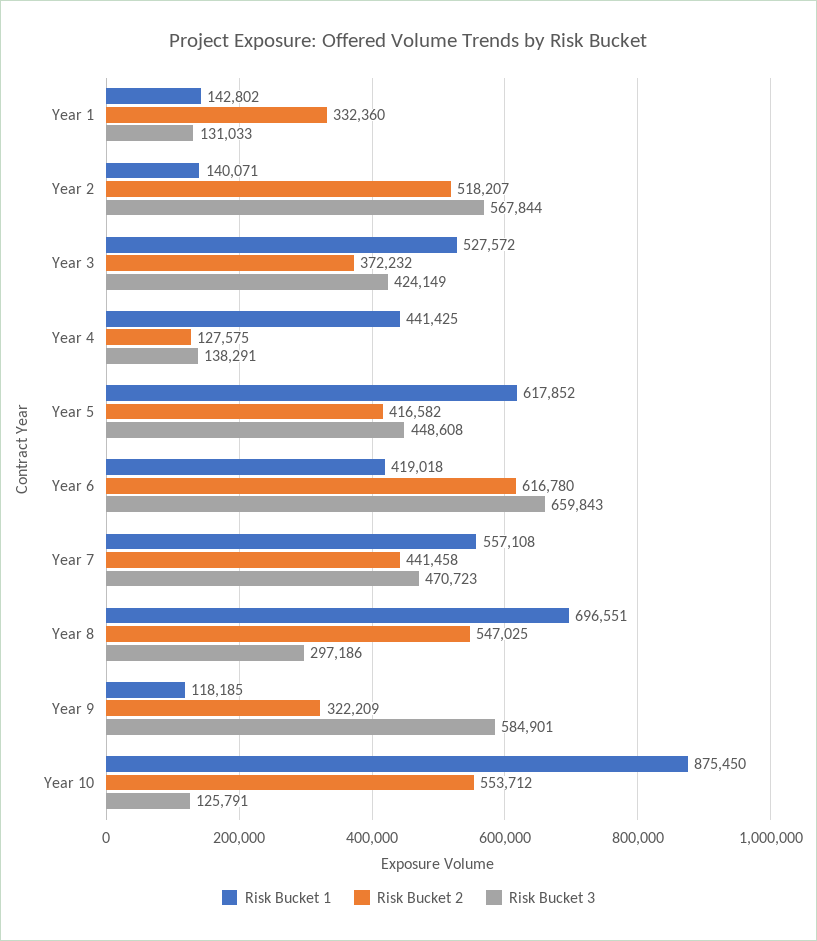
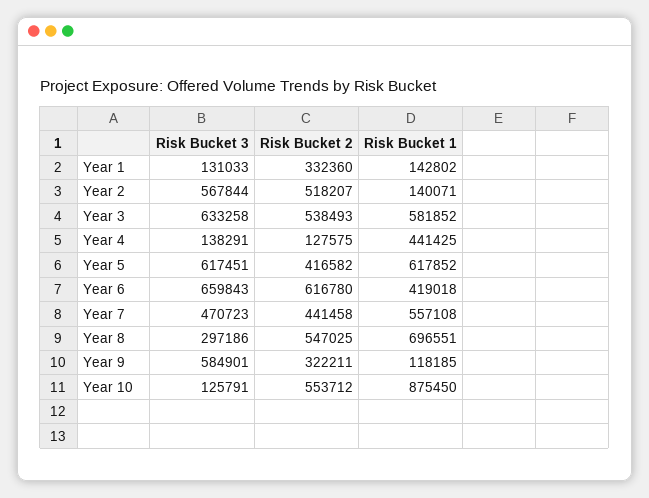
Risk Bucket 1, Year 3: 527572 -> 581852
Risk Bucket 2, Year 3: 372232 -> 538493
Risk Bucket 3, Year 3: 424149 -> 633258
Risk Bucket 3, Year 5: 448608 -> 617451
Risk Bucket 2, Year 9: 322209 -> 322211

